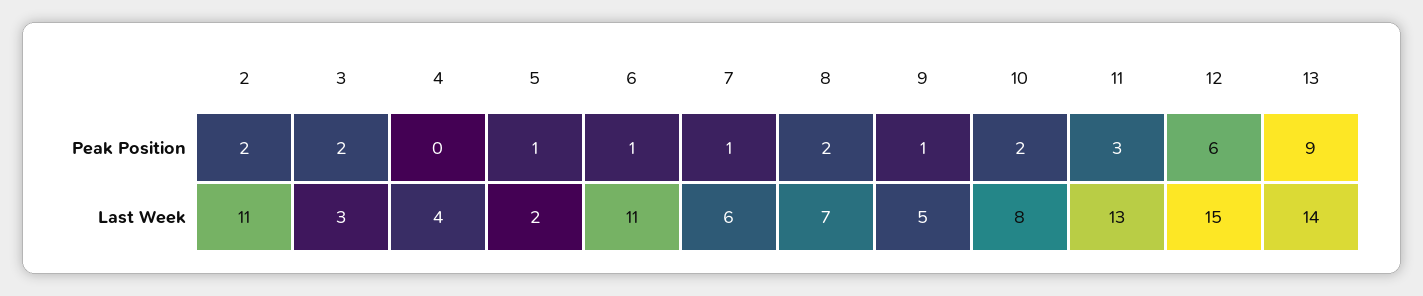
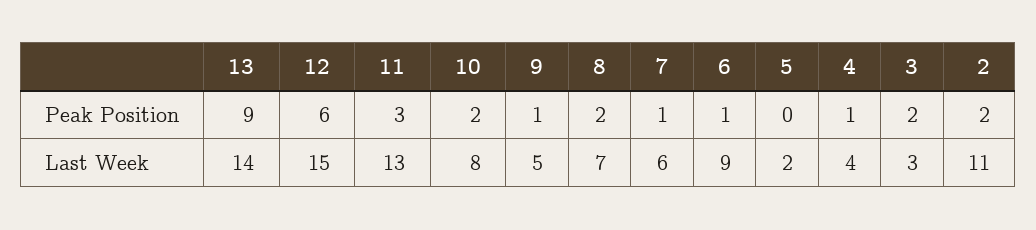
4, Peak Position: 0 -> 1
5, Peak Position: 1 -> 0
6, Last Week: 11 -> 9

